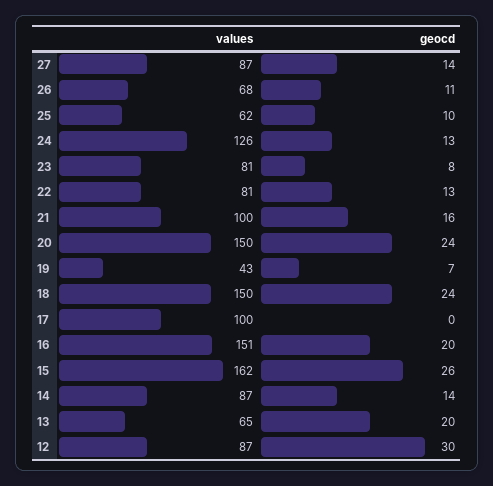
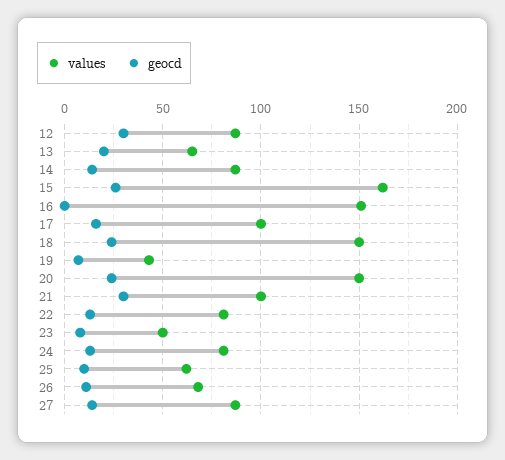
values, 24: 126 -> 80
values, 23: 81 -> 50
geocd, 21: 16 -> 30
geocd, 17: 0 -> 15
geocd, 16: 20 -> 0

